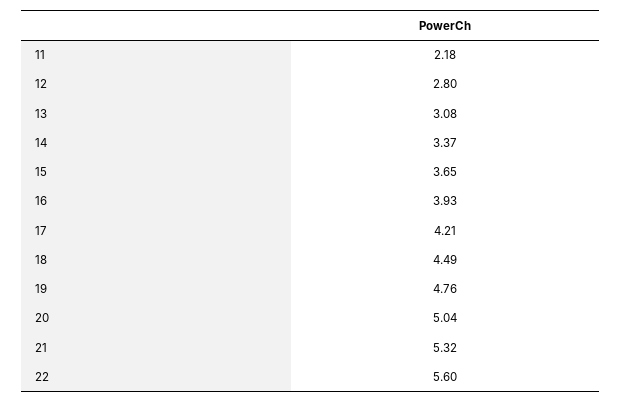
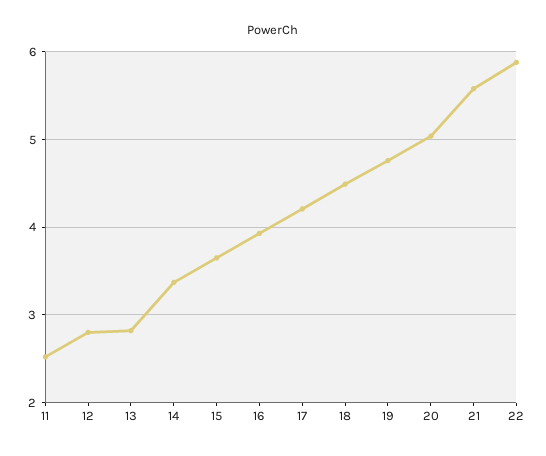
11: 2.18 -> 2.5
13: 3.08 -> 2.8
21: 5.32 -> 5.6
22: 5.6 -> 5.9

